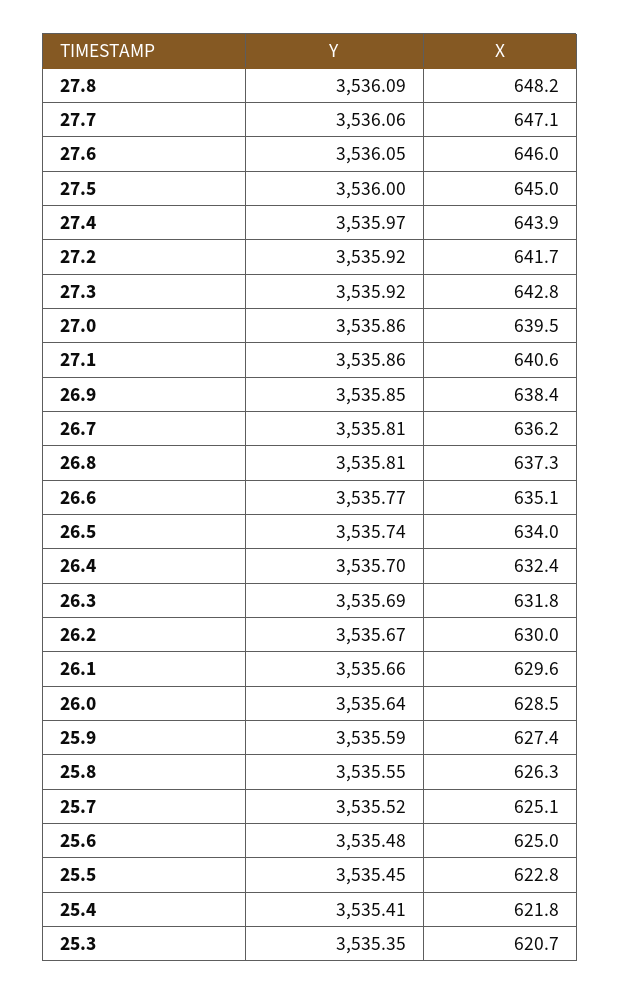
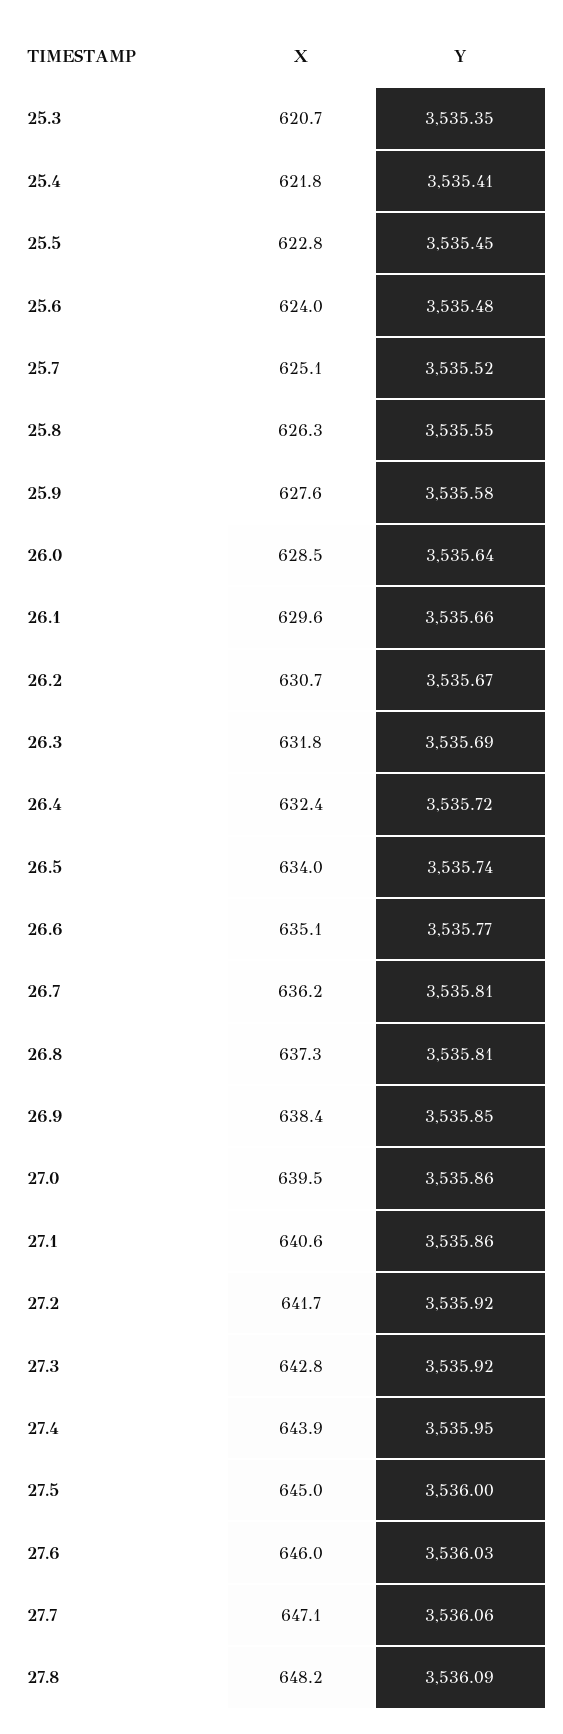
Y, 27.6: 3536.05 -> 3536.03
Y, 27.4: 3535.97 -> 3535.95
Y, 26.4: 3535.7 -> 3535.72
X, 26.2: 630 -> 630.7
Y, 25.9: 3535.59 -> 3535.58
X, 25.9: 627.4 -> 627.6
X, 25.6: 625 -> 624

